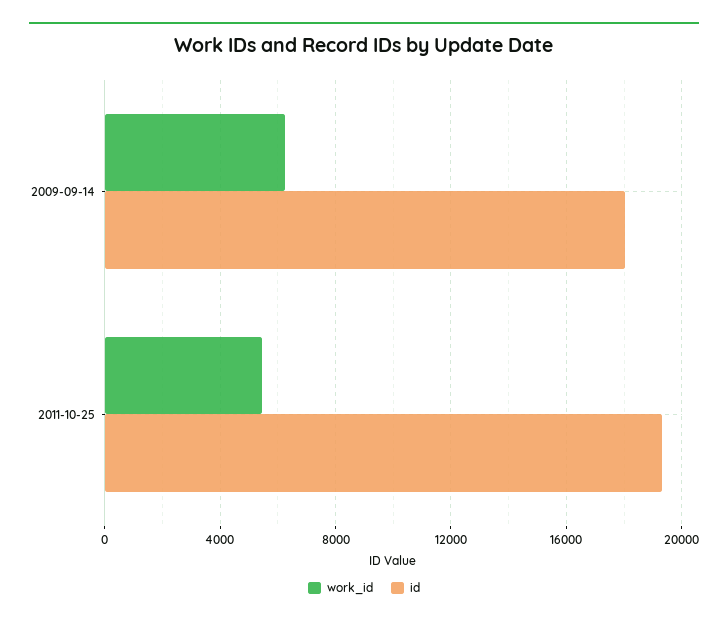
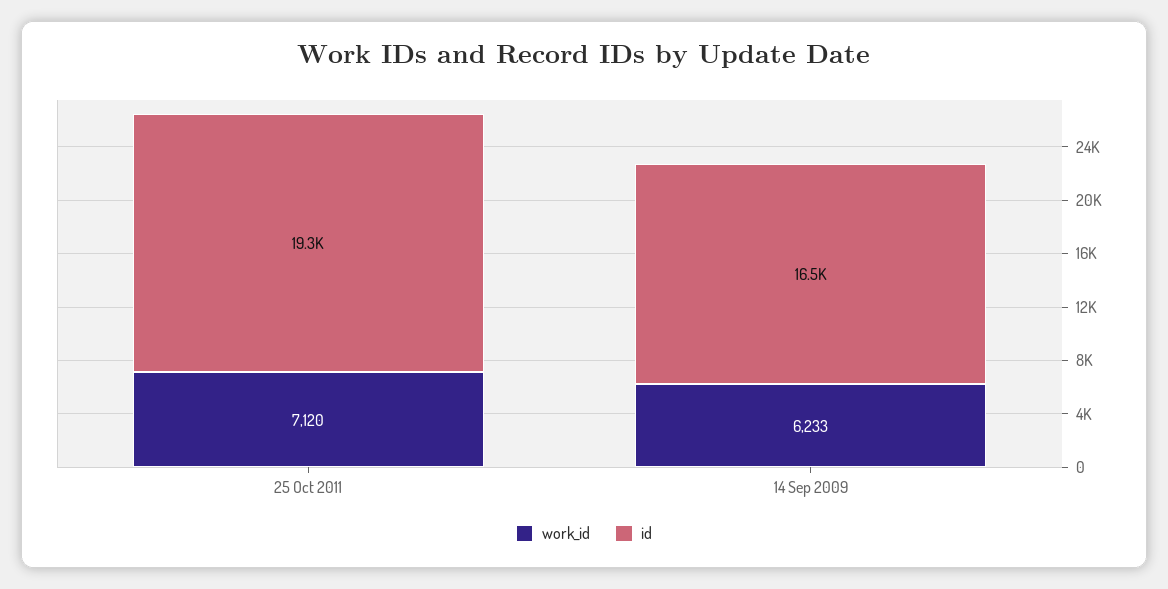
id, 2009-09-14: 18000 -> 16500
work_id, 2011-10-25: 5500 -> 7120

